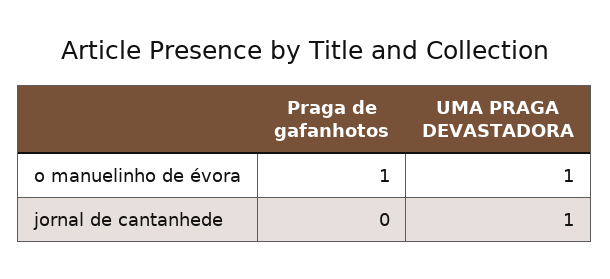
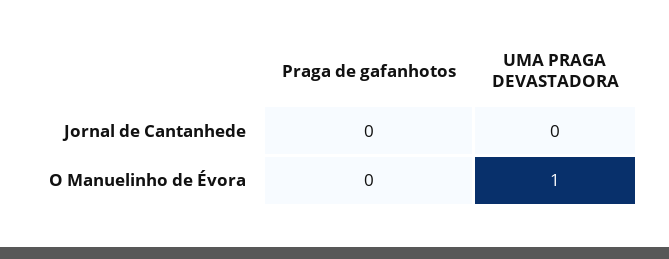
Praga de gafanhotos, o manuelinho de évora: 1 -> 0
UMA PRAGA DEVASTADORA, jornal de cantanhede: 1 -> 0

